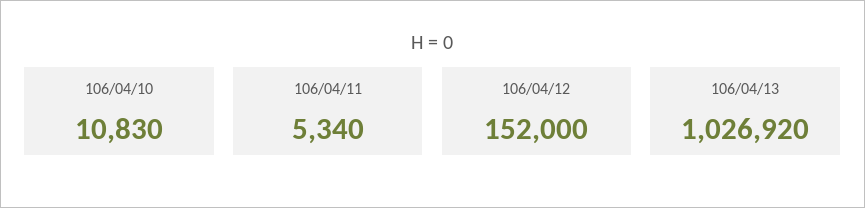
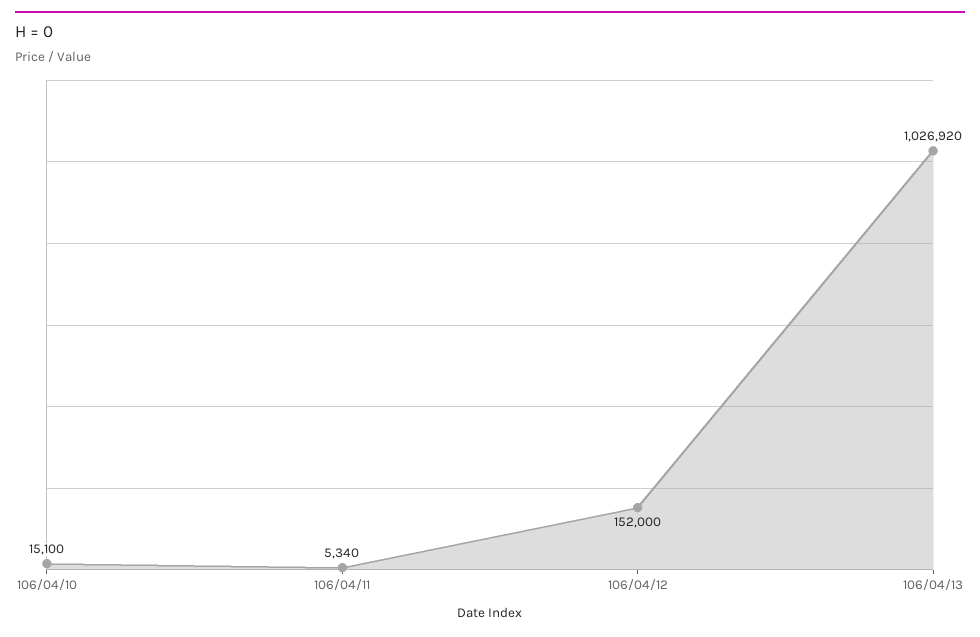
106/04/10: 10830 -> 15100

